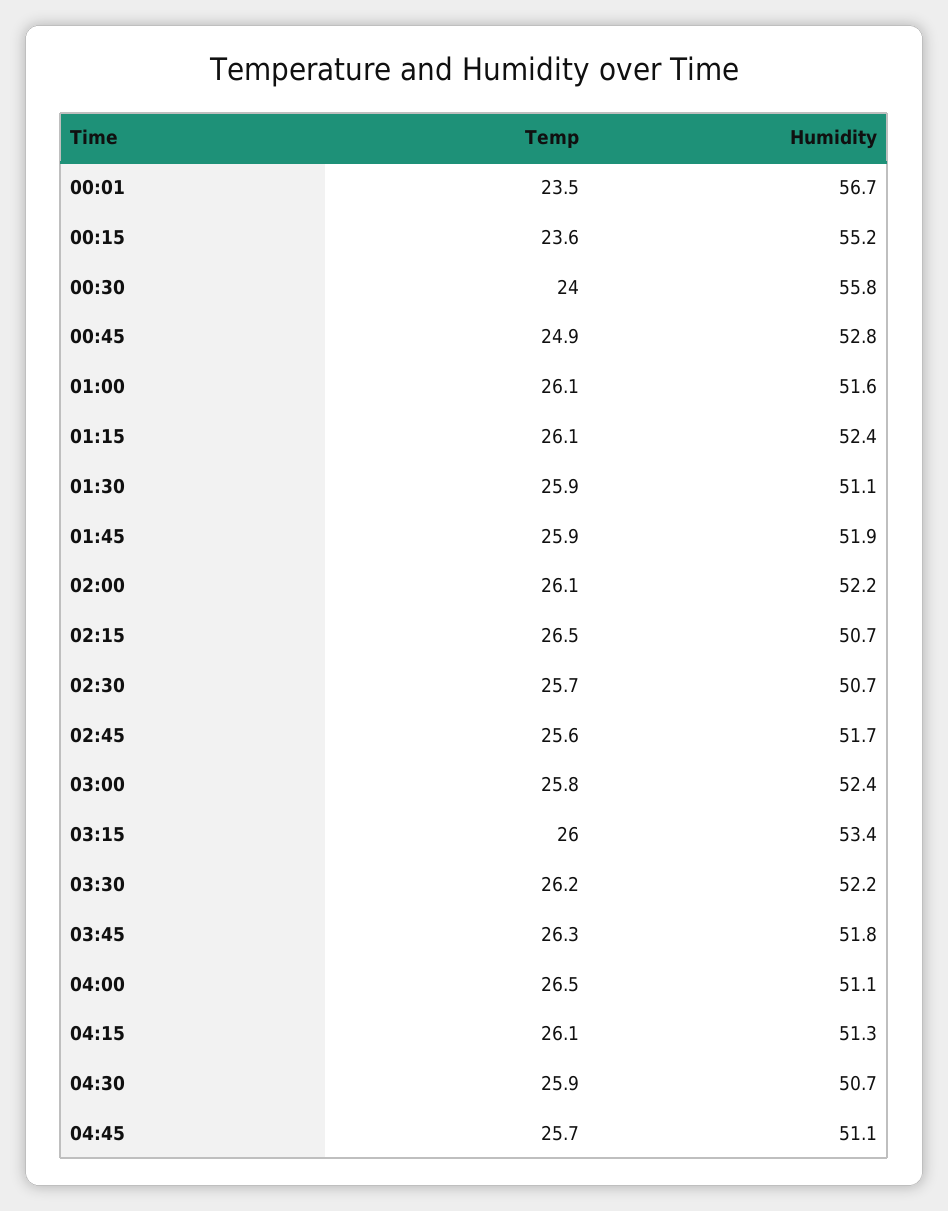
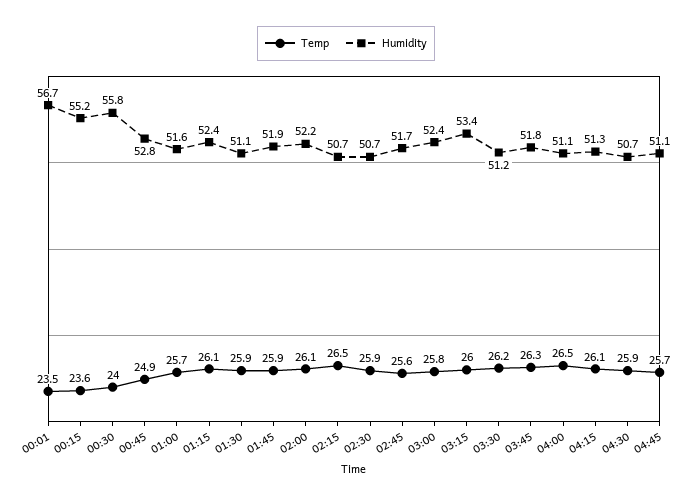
Temp, 01:00: 26.1 -> 25.7
Temp, 02:30: 25.7 -> 25.9
Humidity, 03:30: 52.2 -> 51.2

